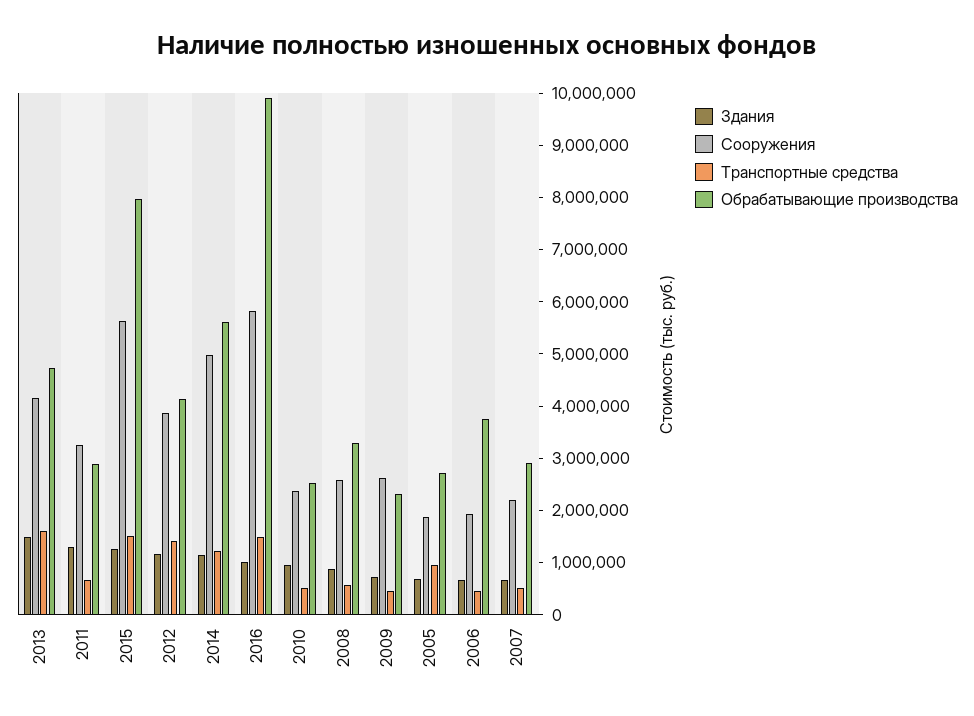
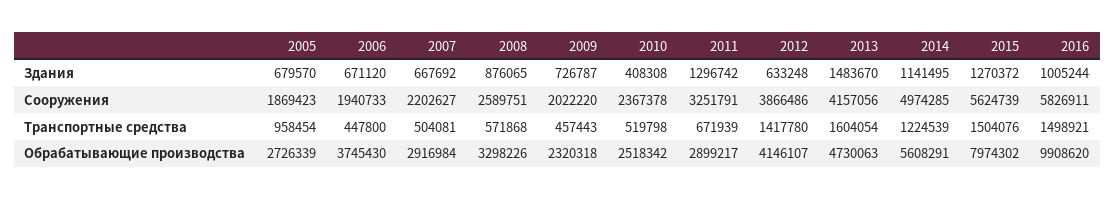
Здания, 2012: 1200000 -> 633248
Здания, 2010: 1000000 -> 408308
Сооружения, 2009: 2600000 -> 2022220

